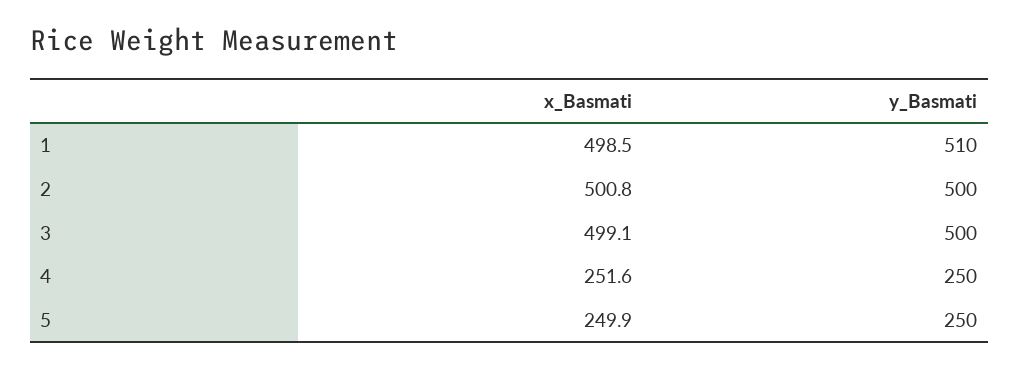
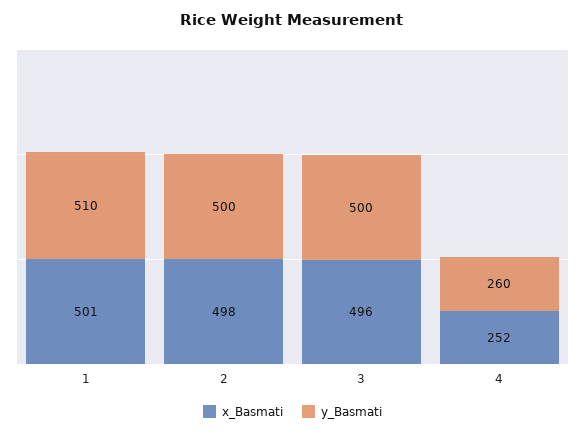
x_Basmati, 1: 498.5 -> 501
x_Basmati, 2: 500.8 -> 498
x_Basmati, 3: 499.1 -> 496
y_Basmati, 4: 250 -> 260
x_Basmati, 5: 249.9 -> none
y_Basmati, 5: 250 -> none

